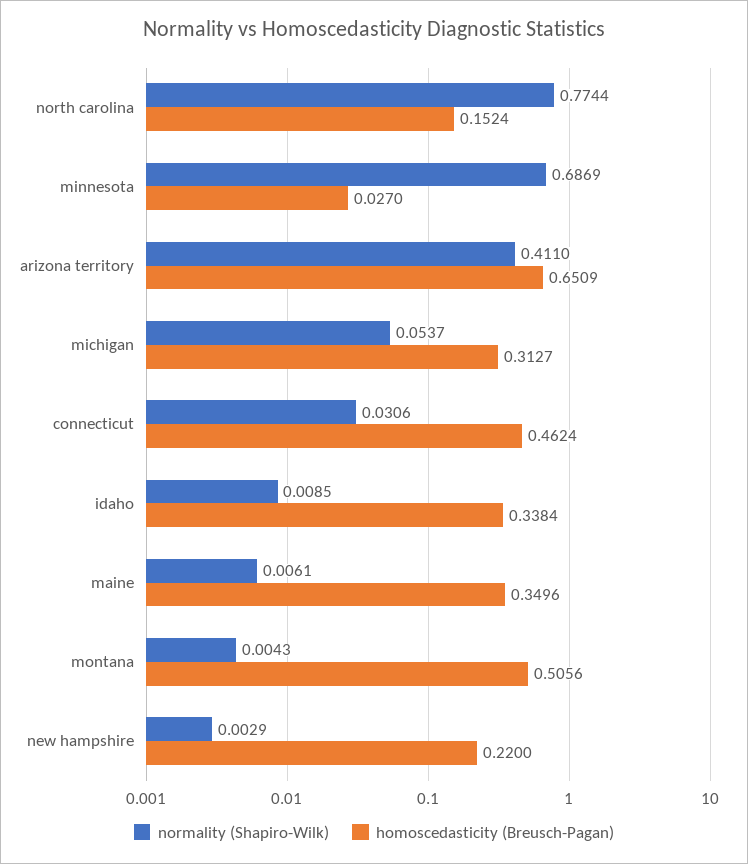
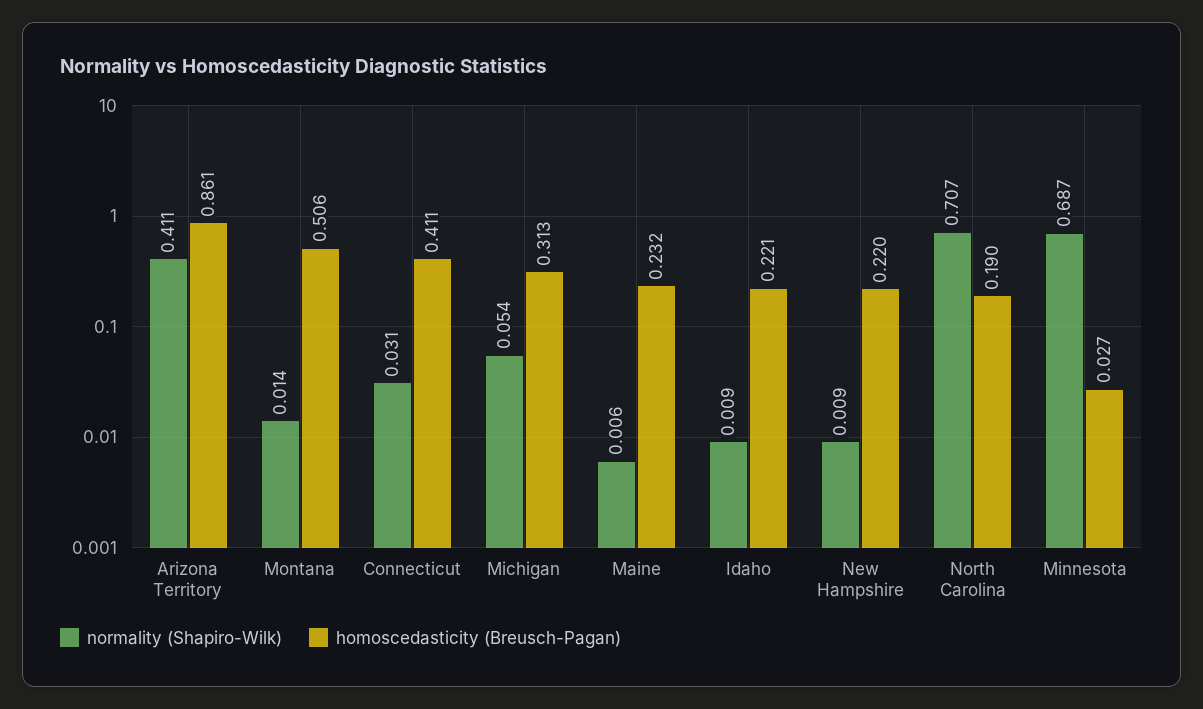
normality (Shapiro-Wilk), north carolina: 0.7744 -> 0.707
homoscedasticity (Breusch-Pagan), north carolina: 0.1524 -> 0.19
homoscedasticity (Breusch-Pagan), arizona territory: 0.6509 -> 0.861
homoscedasticity (Breusch-Pagan), connecticut: 0.4624 -> 0.411
homoscedasticity (Breusch-Pagan), idaho: 0.3384 -> 0.221
homoscedasticity (Breusch-Pagan), maine: 0.3496 -> 0.232
normality (Shapiro-Wilk), montana: 0.0043 -> 0.014
normality (Shapiro-Wilk), new hampshire: 0.0029 -> 0.009

